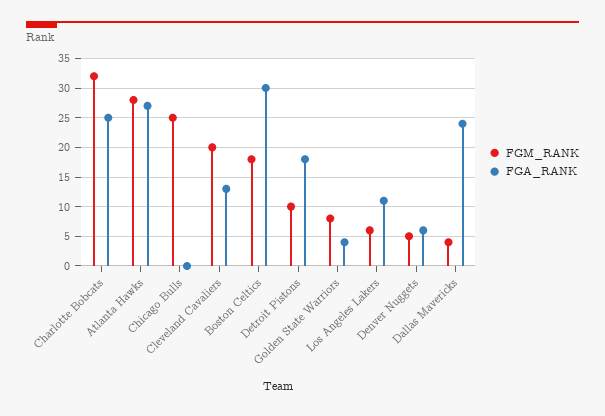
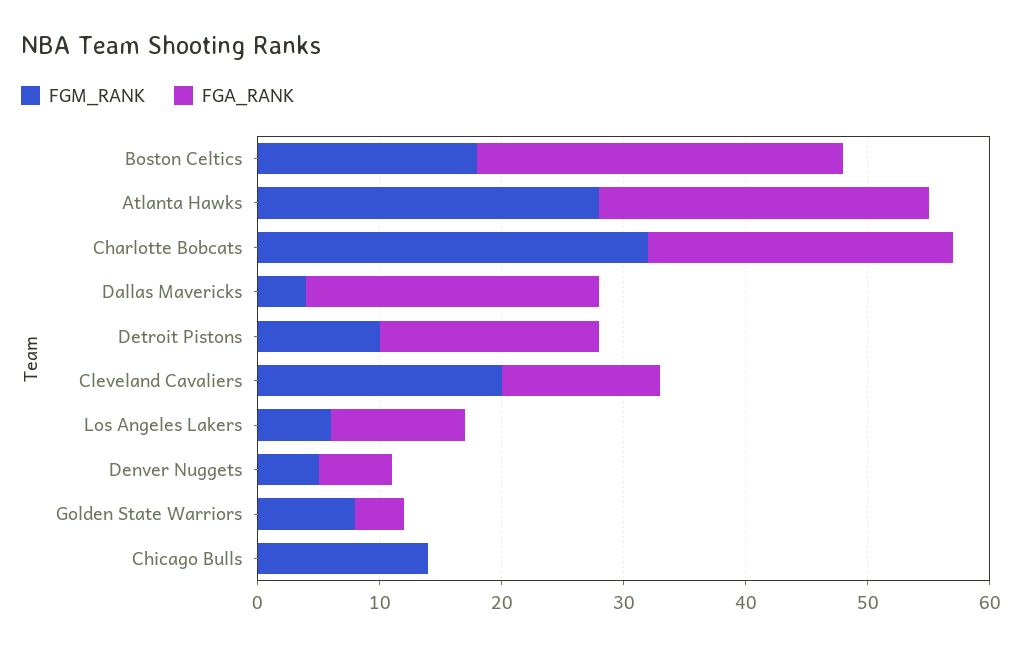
FGM_RANK, Chicago Bulls: 25 -> 14

